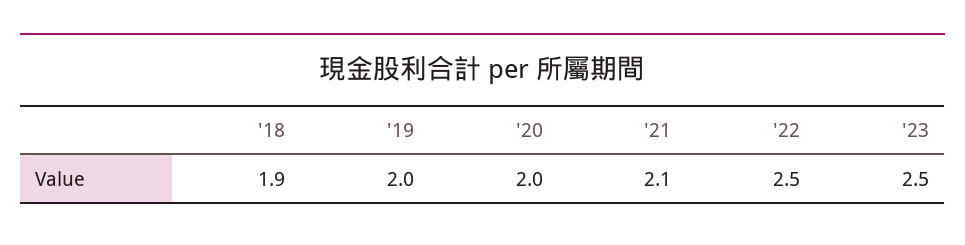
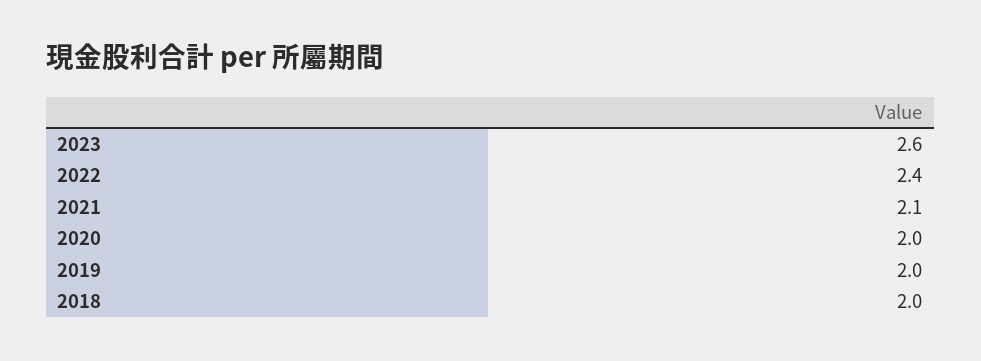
'18: 1.9 -> 2
'22: 2.5 -> 2.4
'23: 2.5 -> 2.6

